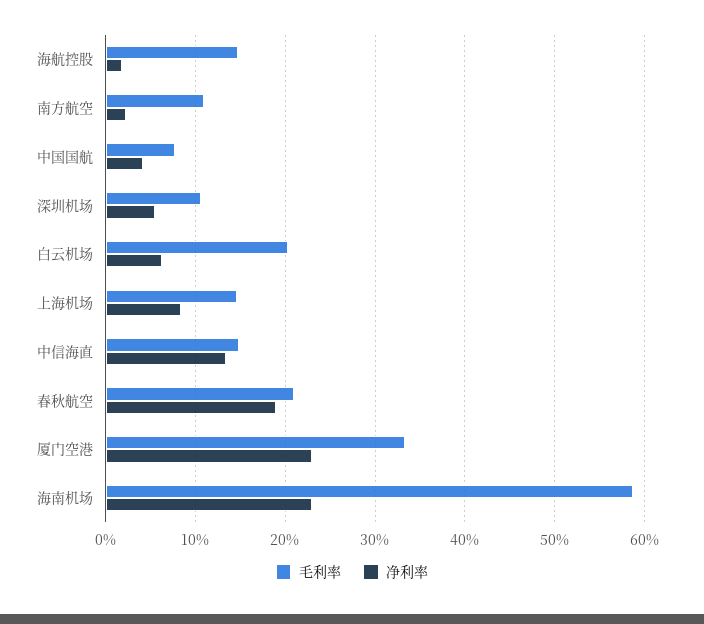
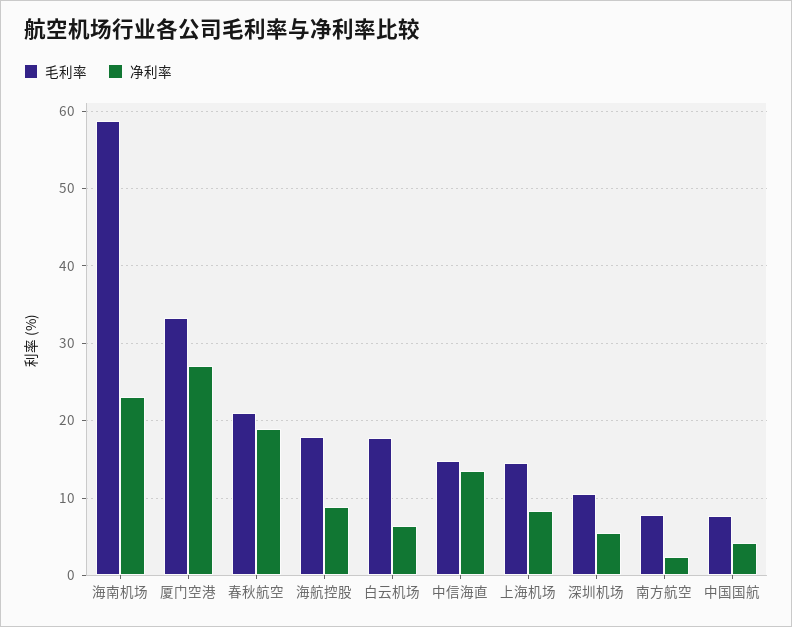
毛利率, 海航控股: 15 -> 18
净利率, 海航控股: 2 -> 9
毛利率, 南方航空: 11 -> 8
毛利率, 白云机场: 20 -> 18
净利率, 厦门空港: 23 -> 27

